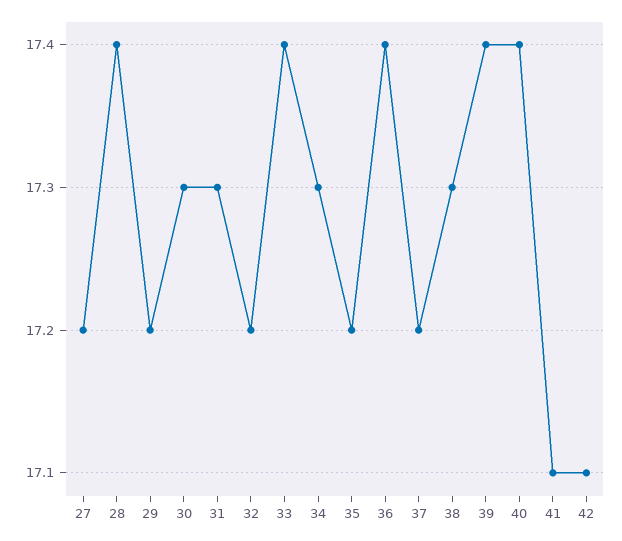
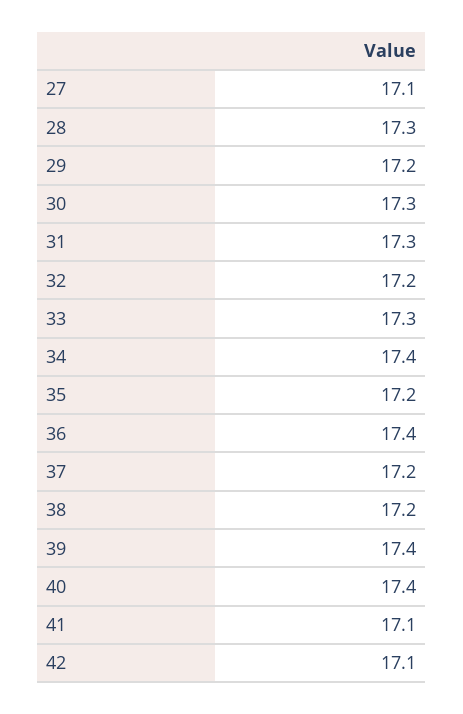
27: 17.2 -> 17.1
28: 17.4 -> 17.3
33: 17.4 -> 17.3
34: 17.3 -> 17.4
38: 17.3 -> 17.2

